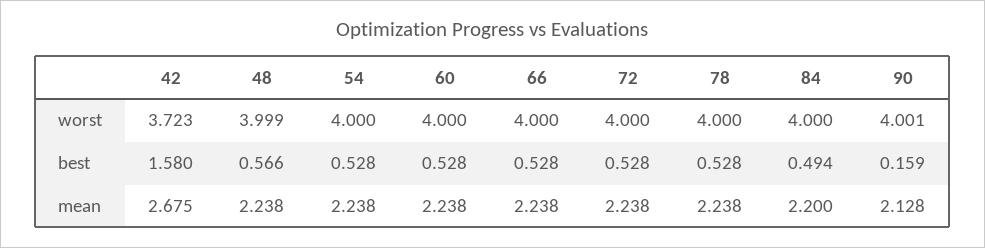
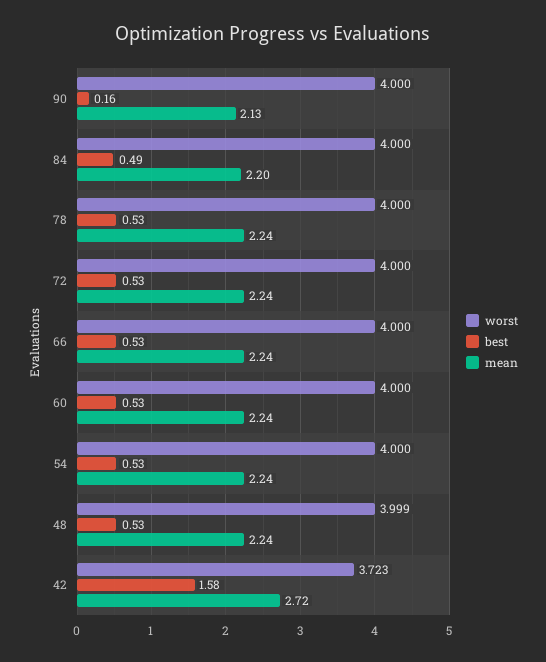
worst, 90: 4.001 -> 4
best, 48: 0.566 -> 0.53
mean, 42: 2.675 -> 2.72

